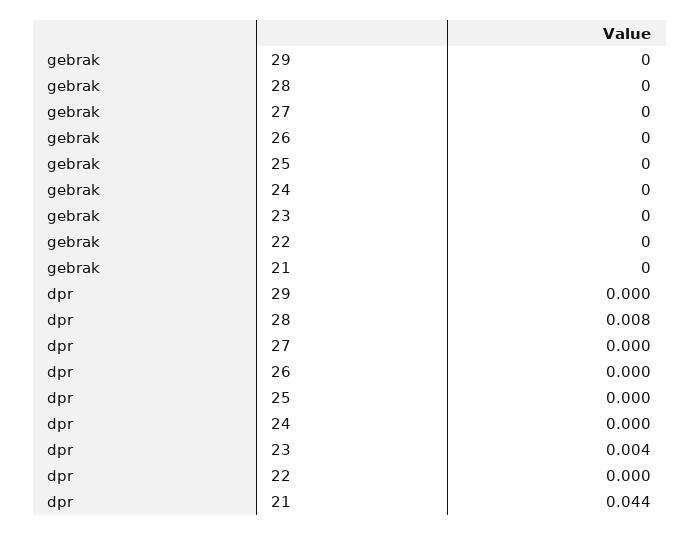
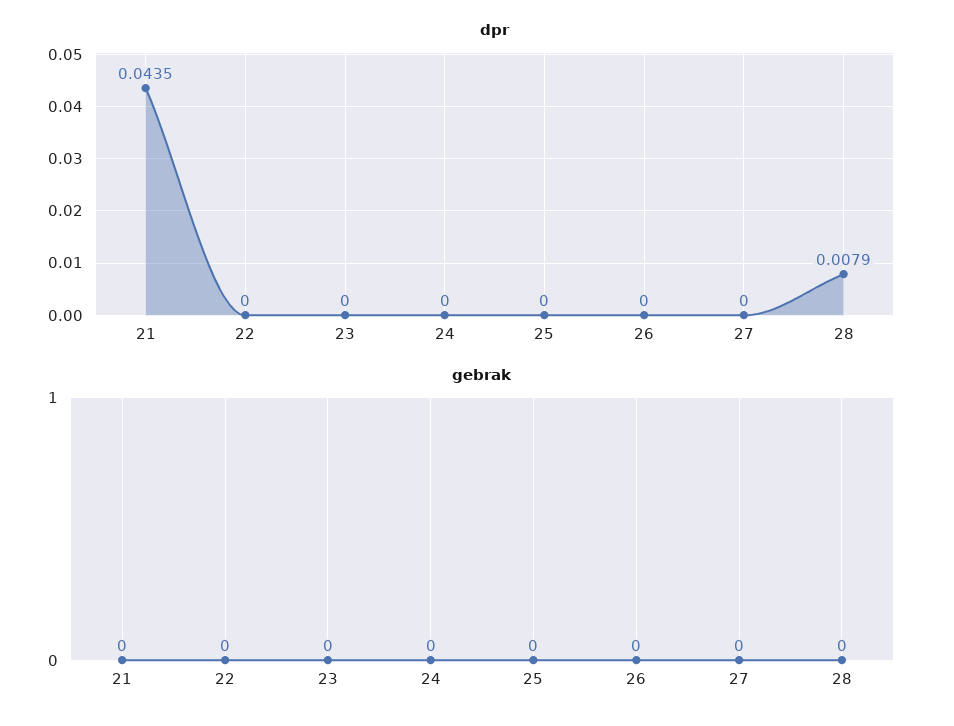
gebrak, 29: 0 -> none
dpr, 29: 0 -> none
dpr, 23: 0.004 -> 0

